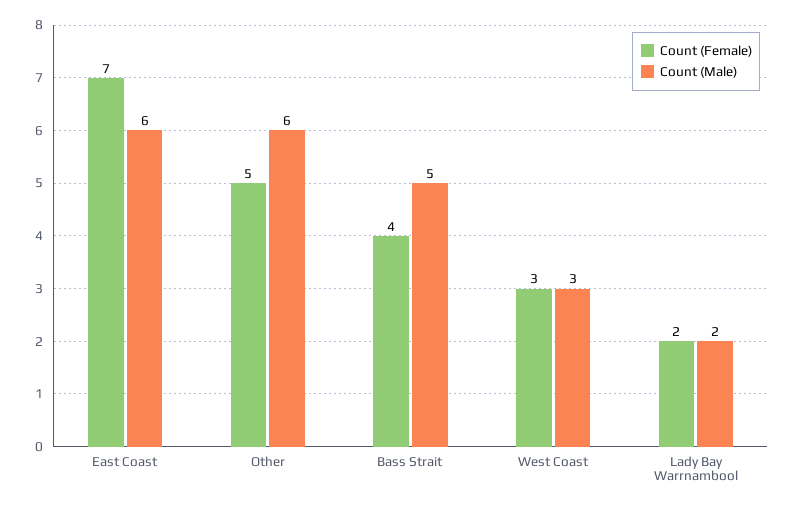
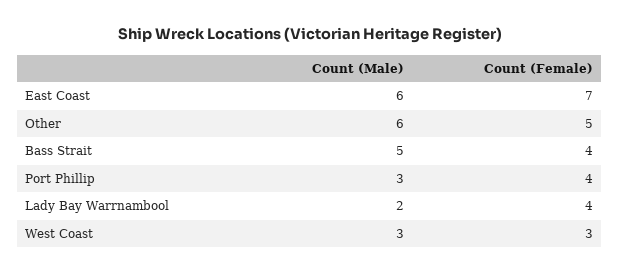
Count (Female), Lady Bay Warrnambool: 2 -> 4
Count (Male), Port Phillip: none -> 3
Count (Female), Port Phillip: none -> 4

